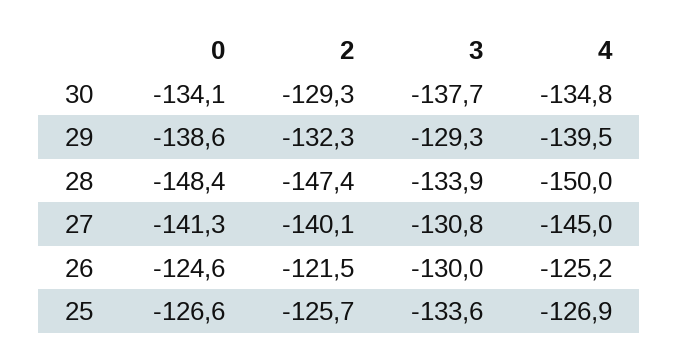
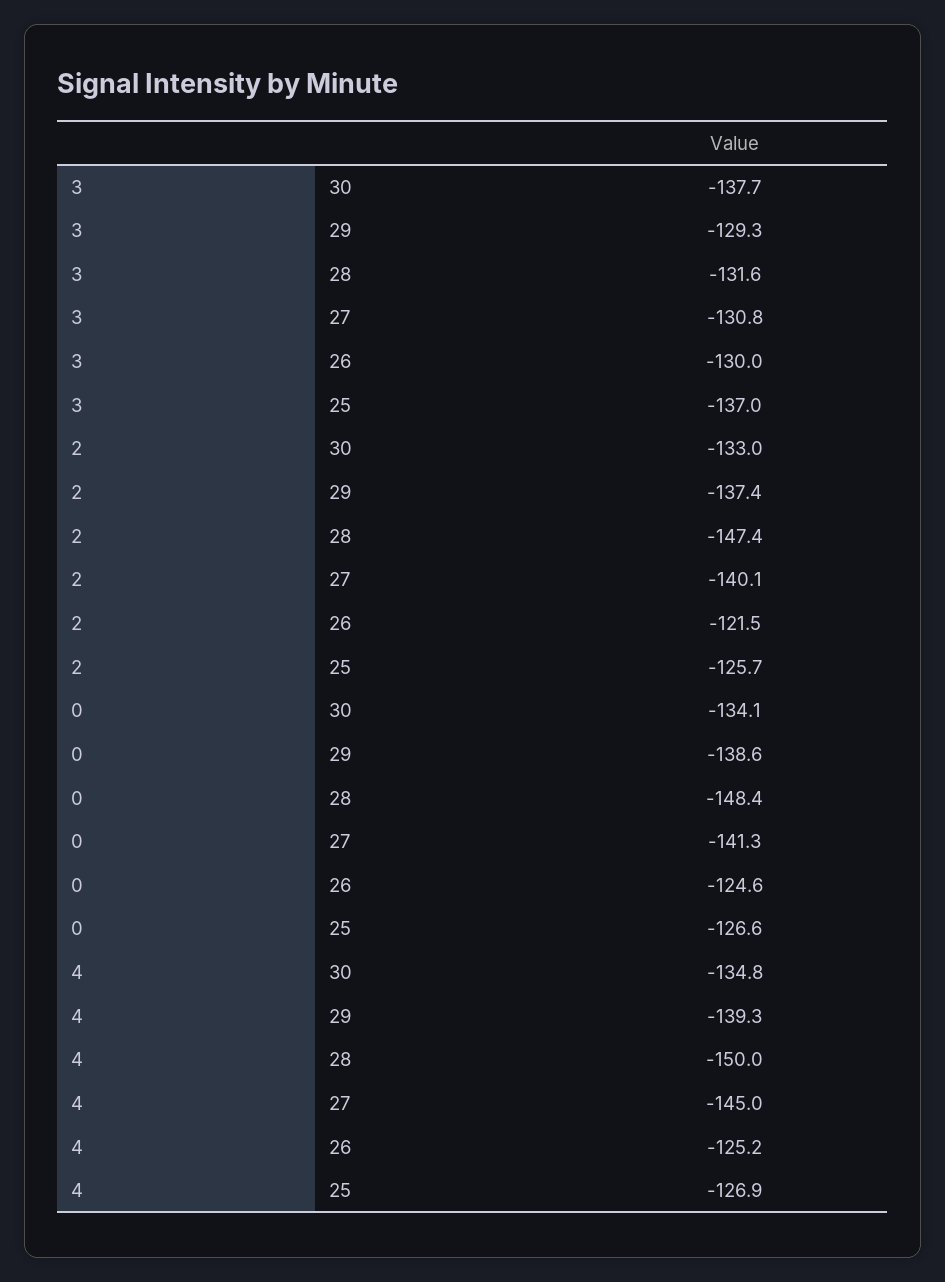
2, 30: -129.3 -> -133
2, 29: -132.3 -> -137.4
4, 29: -139.5 -> -139.3
3, 28: -133.9 -> -131.6
3, 25: -133.6 -> -137

